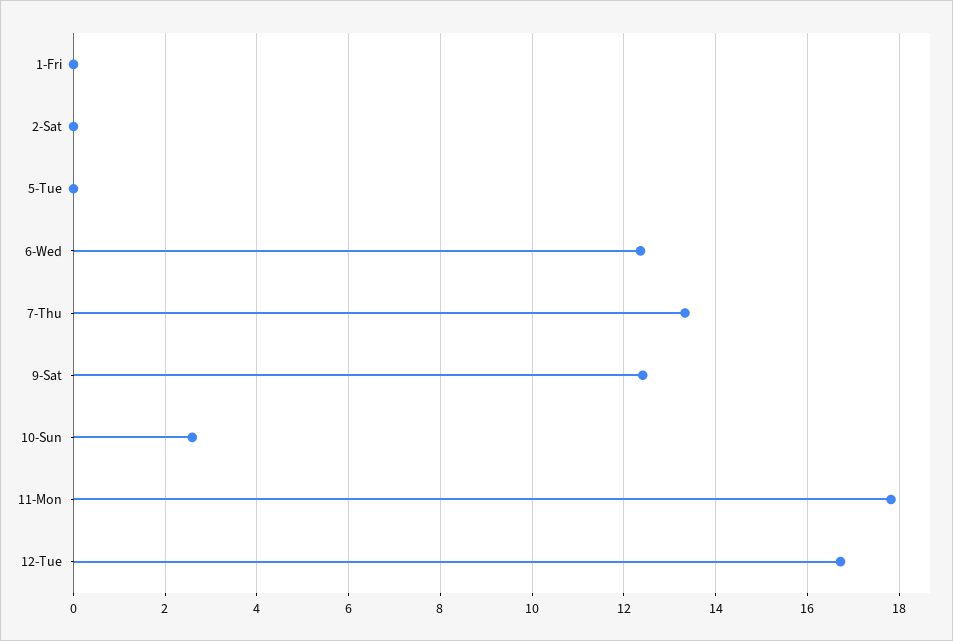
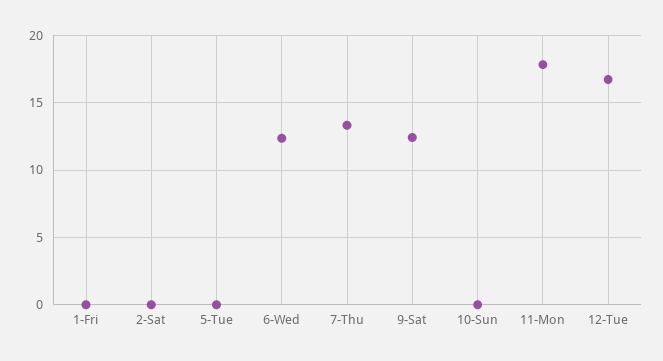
10-Sun: 2.6 -> 0

